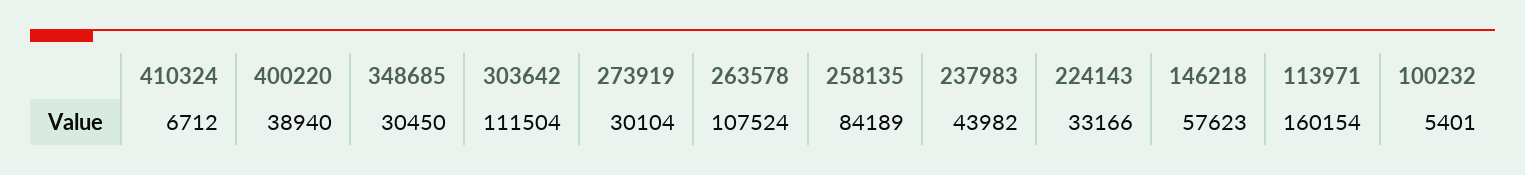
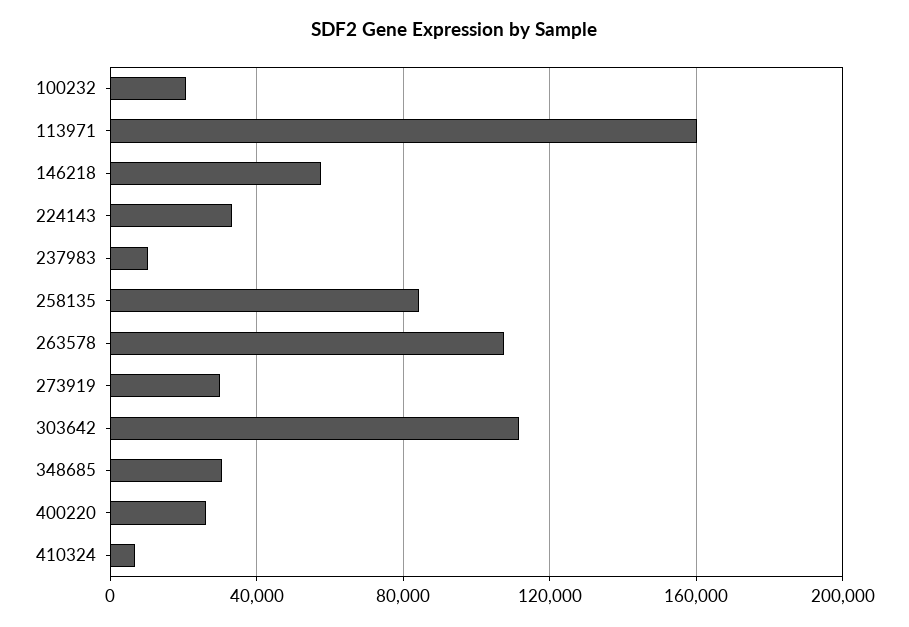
400220: 38940 -> 25000
237983: 43982 -> 10000
100232: 5401 -> 20000

